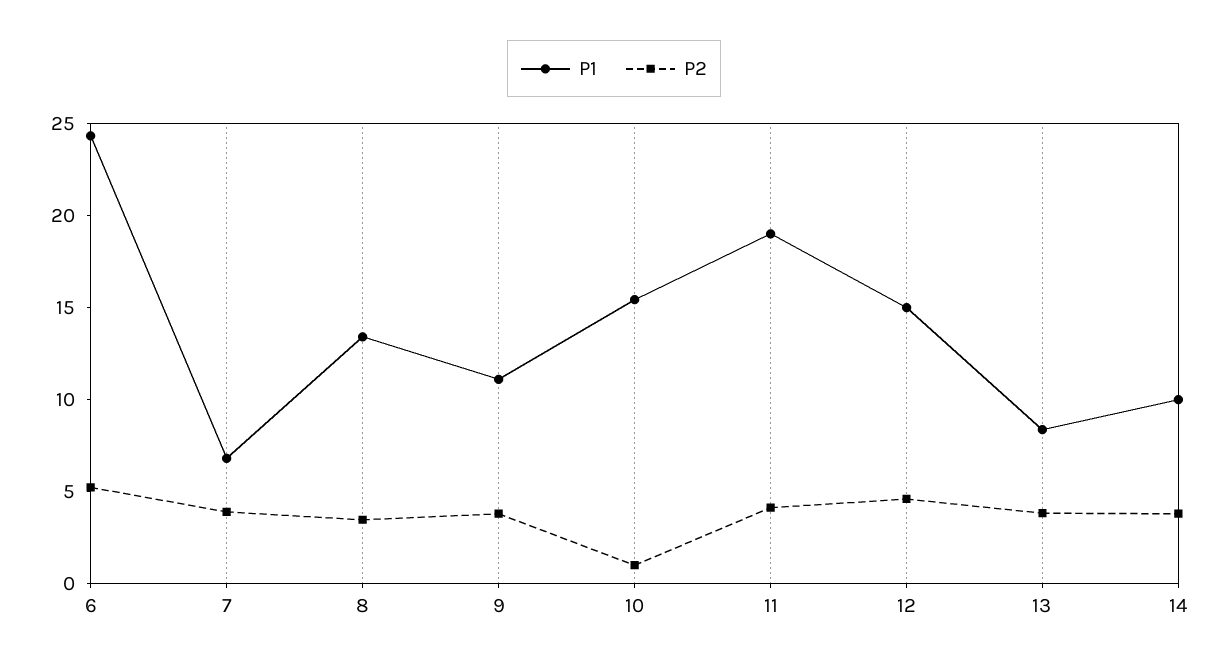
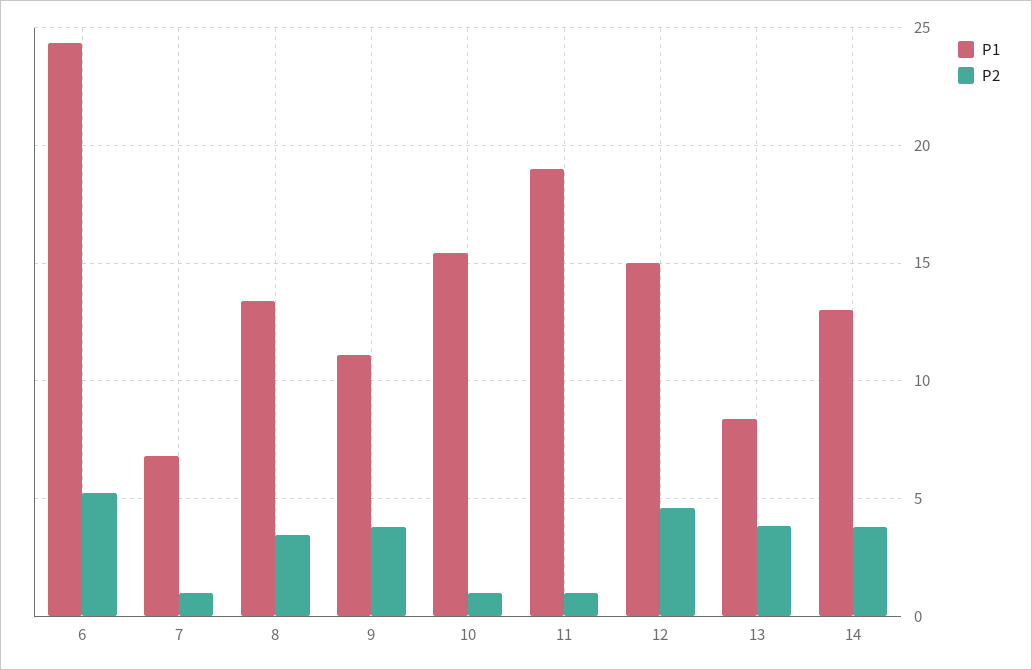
P2, 7: 4 -> 1
P2, 11: 4 -> 1
P1, 14: 10 -> 13

